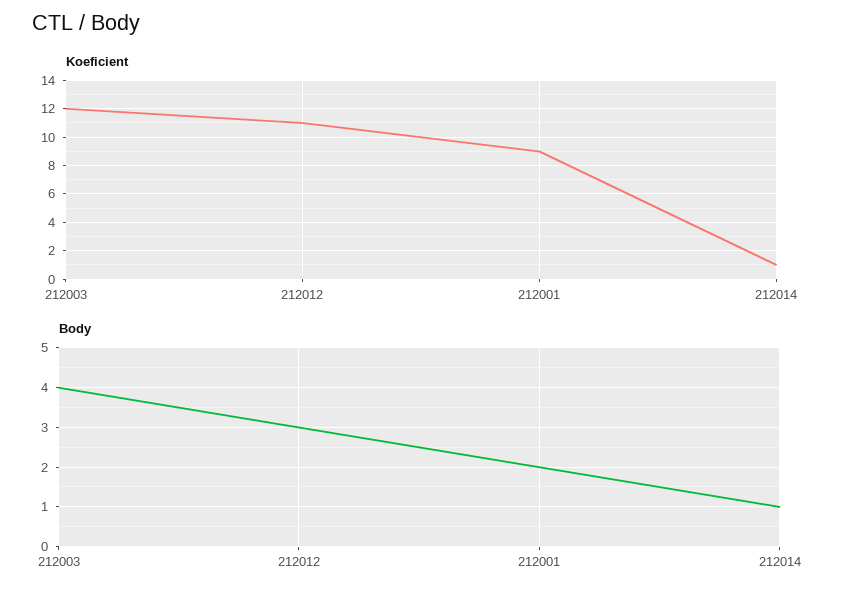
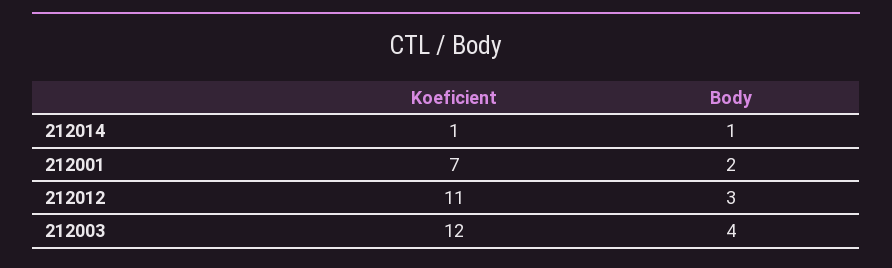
Koeficient, 212001: 9 -> 7

